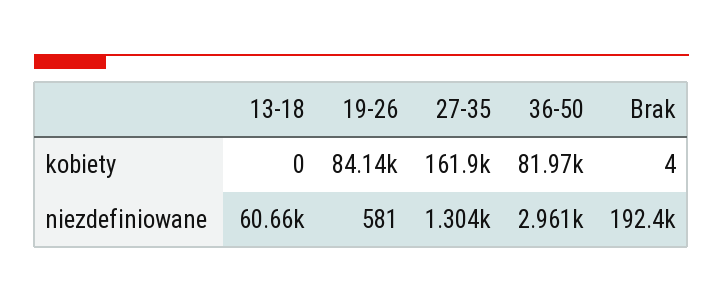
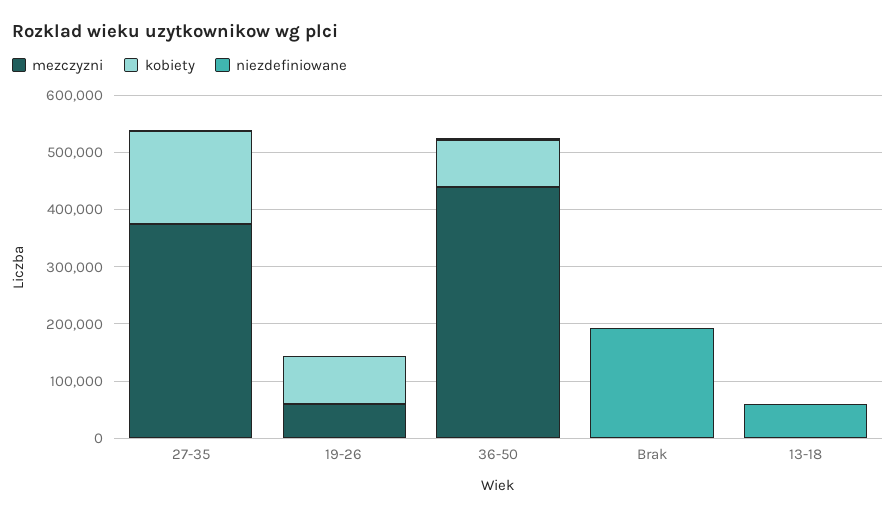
mezczyzni, 27-35: none -> 380000
mezczyzni, 19-26: none -> 60000
mezczyzni, 36-50: none -> 440000
mezczyzni, Brak: none -> 0
mezczyzni, 13-18: none -> 0

